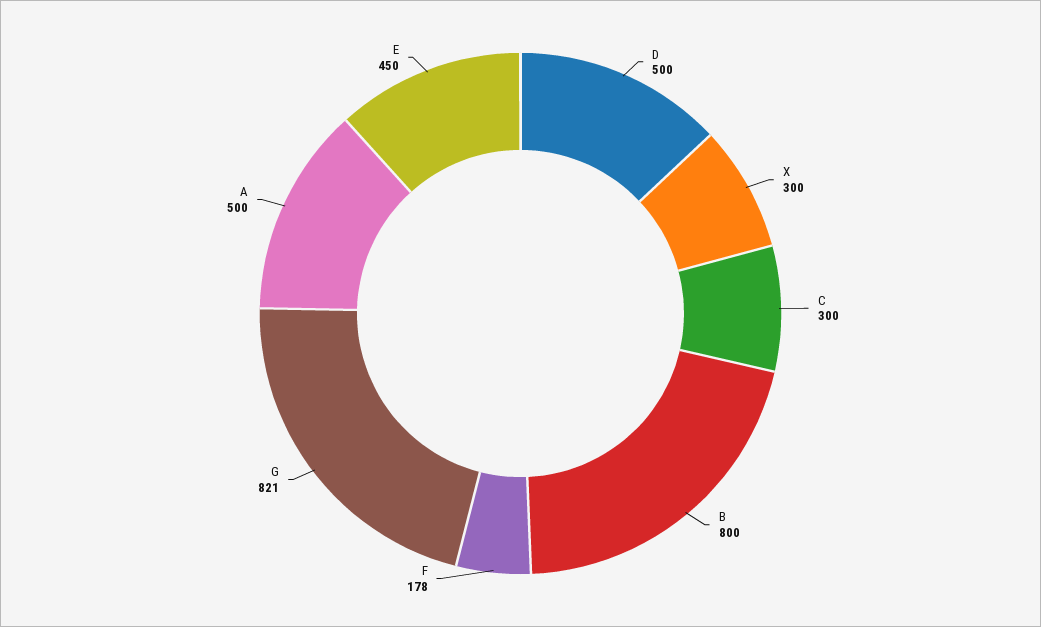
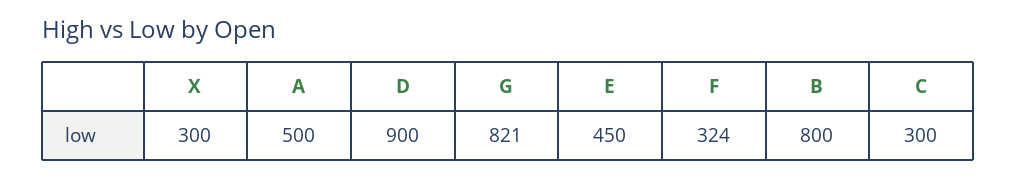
D: 500 -> 900
F: 178 -> 324

